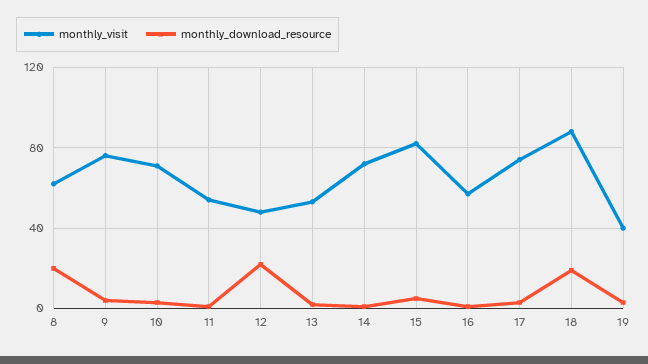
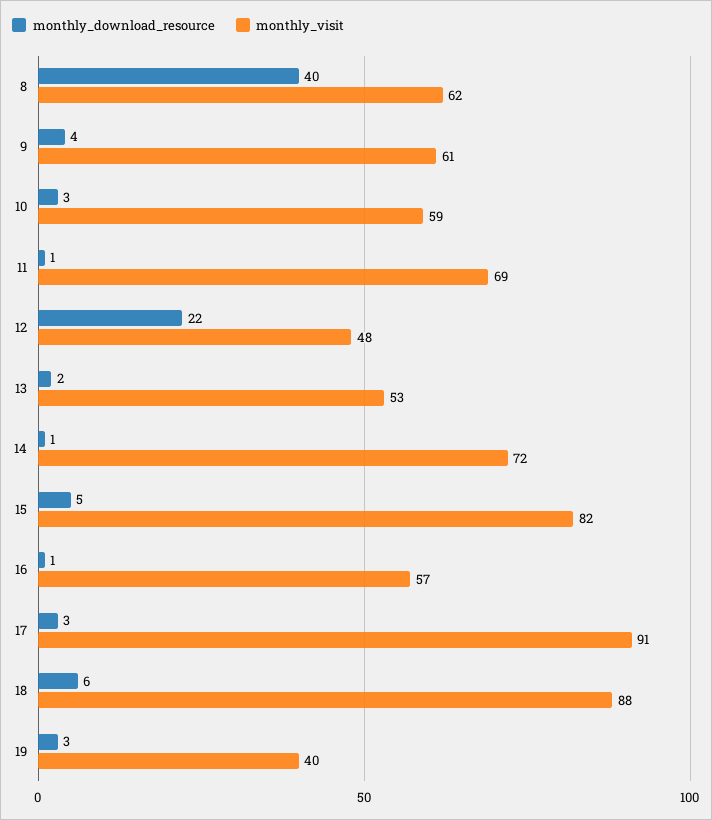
monthly_download_resource, 8: 20 -> 40
monthly_visit, 9: 75 -> 61
monthly_visit, 10: 70 -> 59
monthly_visit, 11: 55 -> 69
monthly_visit, 17: 75 -> 91
monthly_download_resource, 18: 20 -> 6

